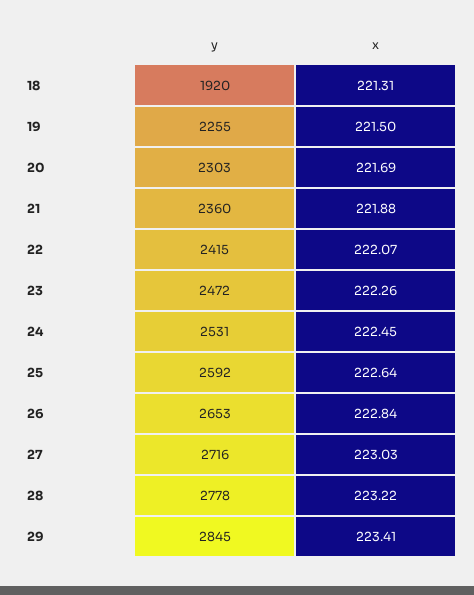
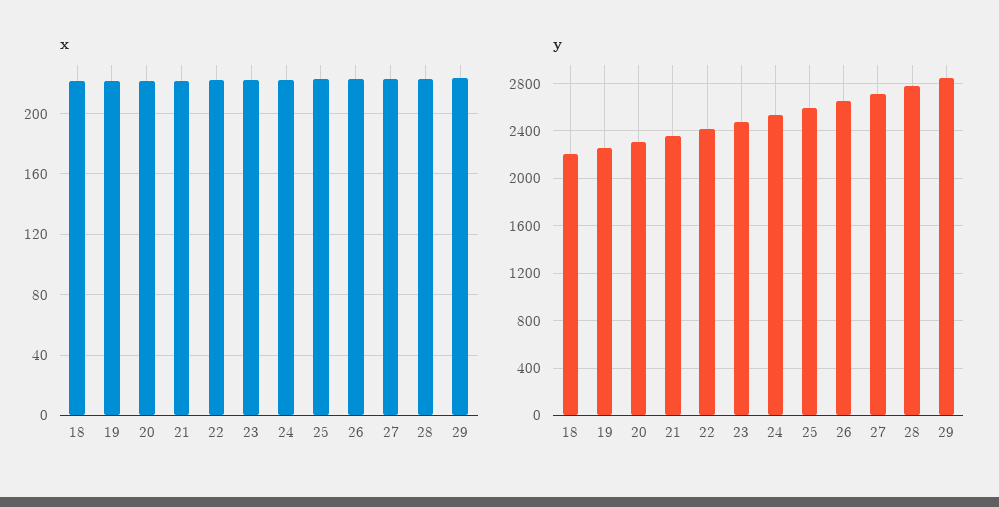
y, 18: 1920 -> 2200

